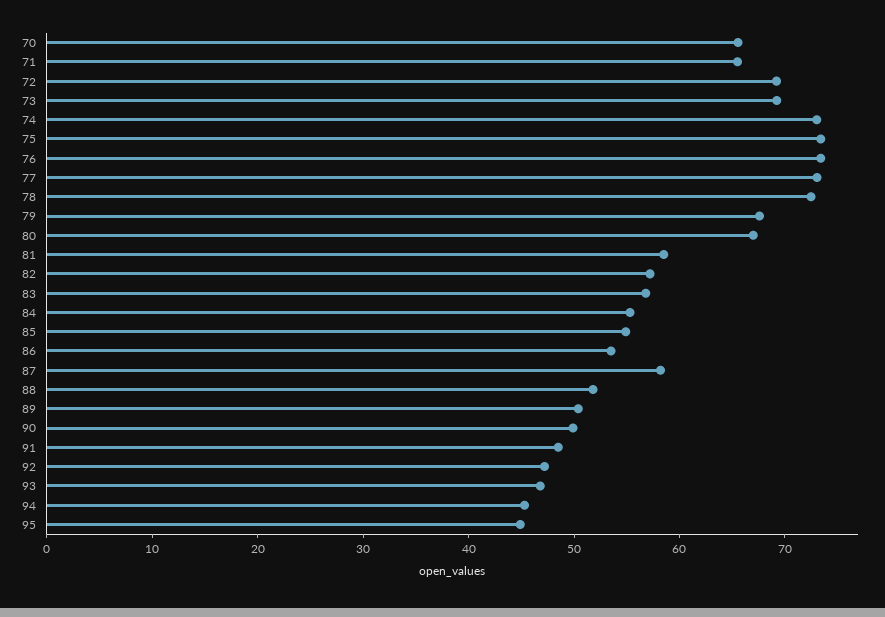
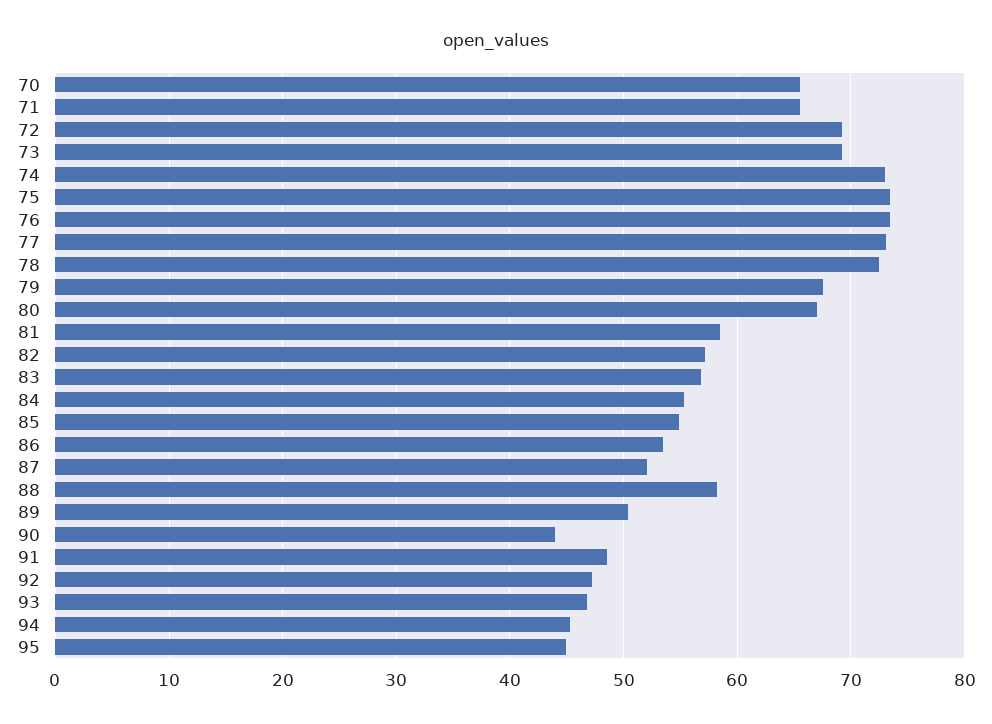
87: 58 -> 52
88: 52 -> 58
90: 50 -> 44

